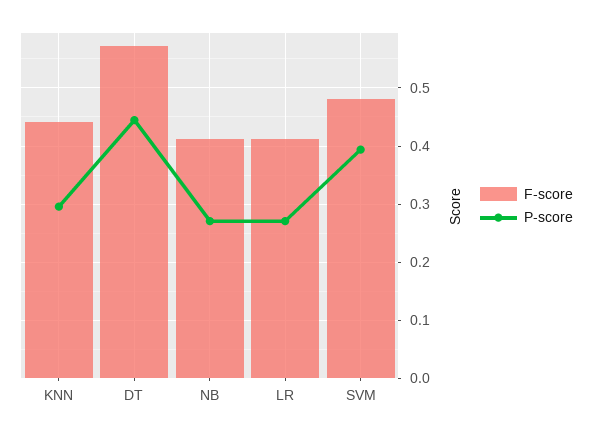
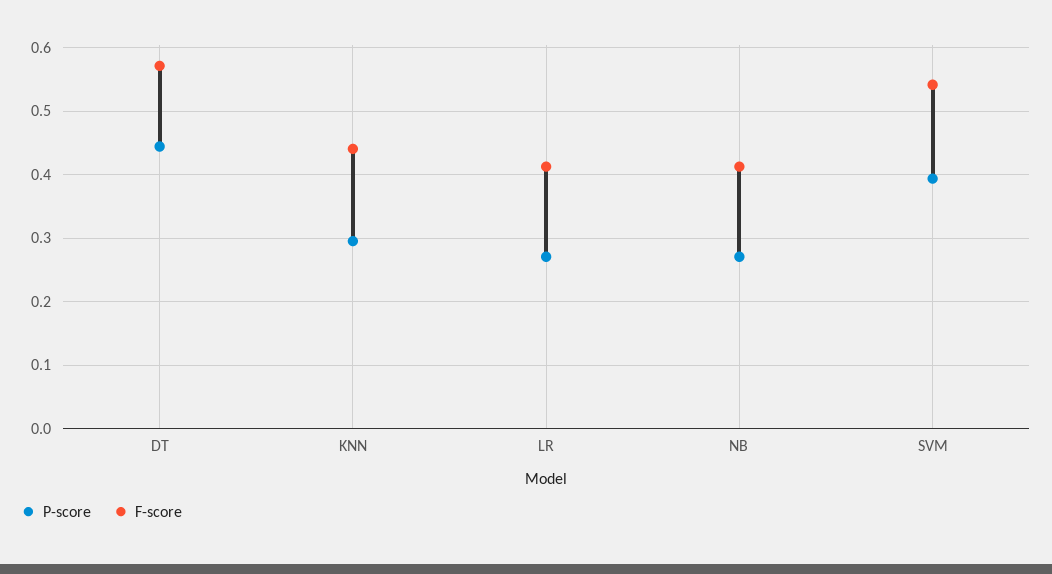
F-score, SVM: 0.48 -> 0.54

